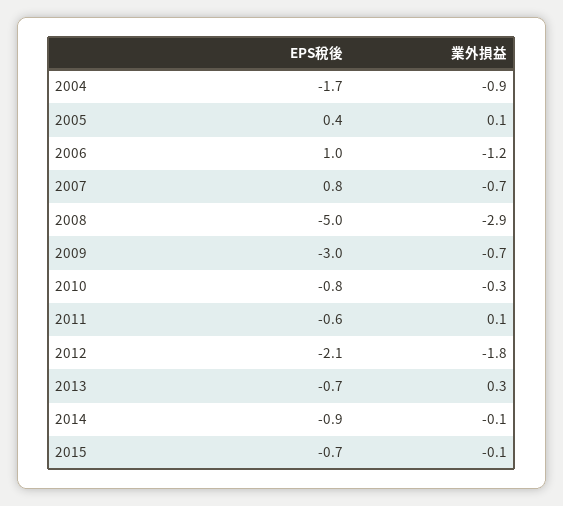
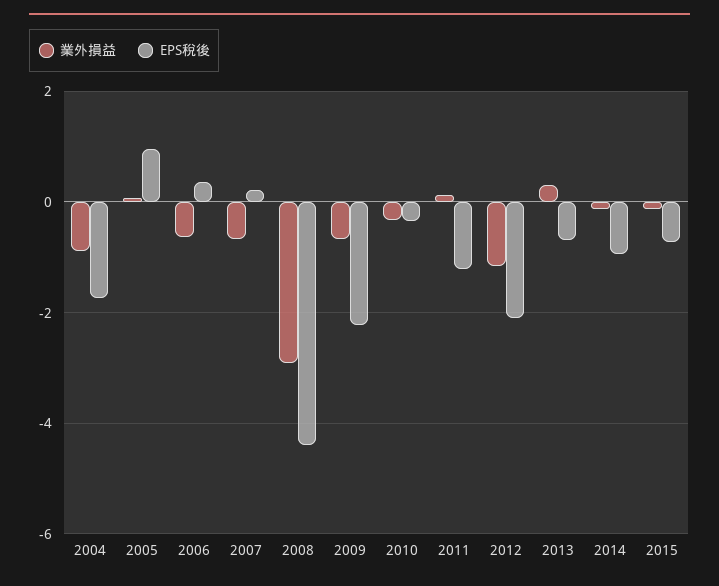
EPS稅後, 2005: 0.4 -> 1
EPS稅後, 2006: 1 -> 0.4
業外損益, 2006: -1.2 -> -0.6
EPS稅後, 2007: 0.8 -> 0.2
EPS稅後, 2008: -5 -> -4.4
EPS稅後, 2009: -3 -> -2.2
EPS稅後, 2010: -0.8 -> -0.4
EPS稅後, 2011: -0.6 -> -1.2
業外損益, 2012: -1.8 -> -1.2

